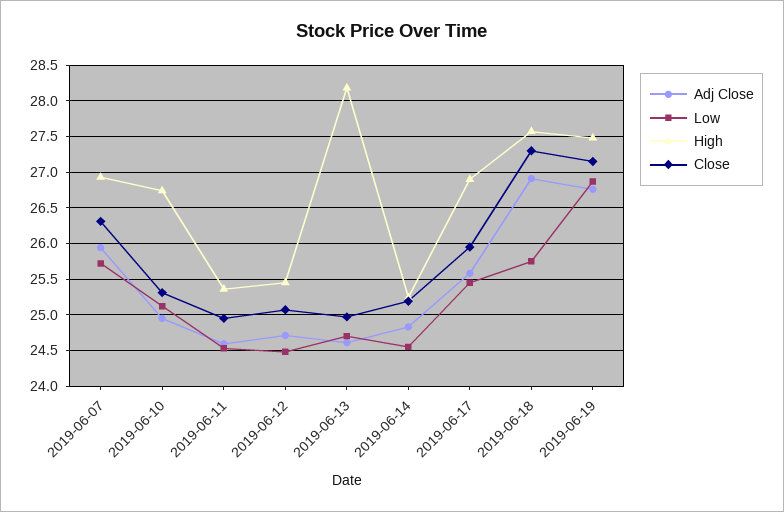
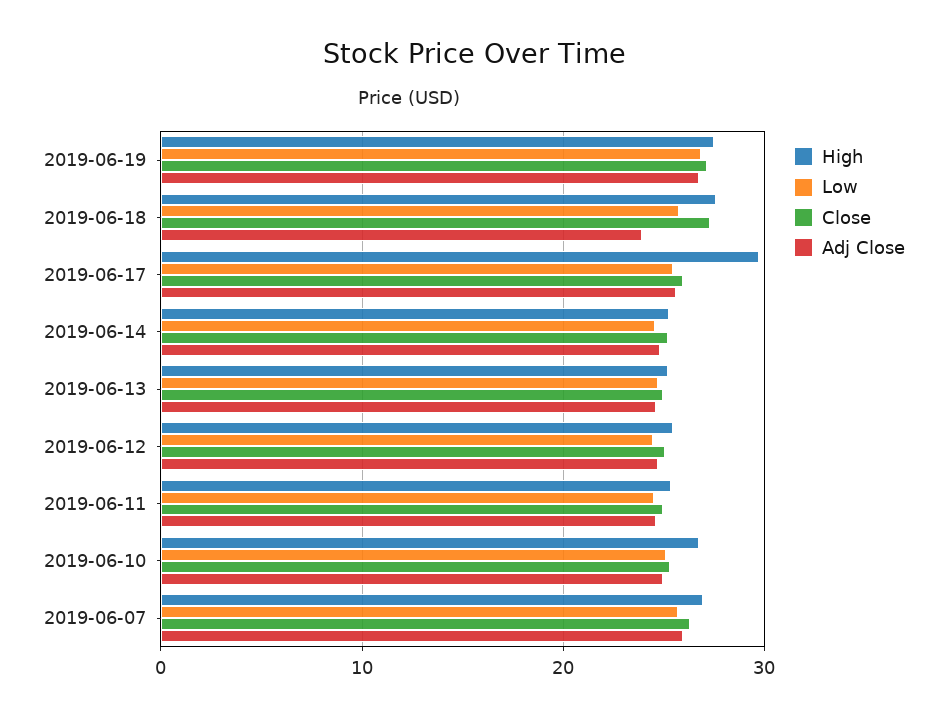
High, 2019-06-13: 28.2 -> 25
High, 2019-06-17: 26.9 -> 30
Adj Close, 2019-06-18: 26.9 -> 24

